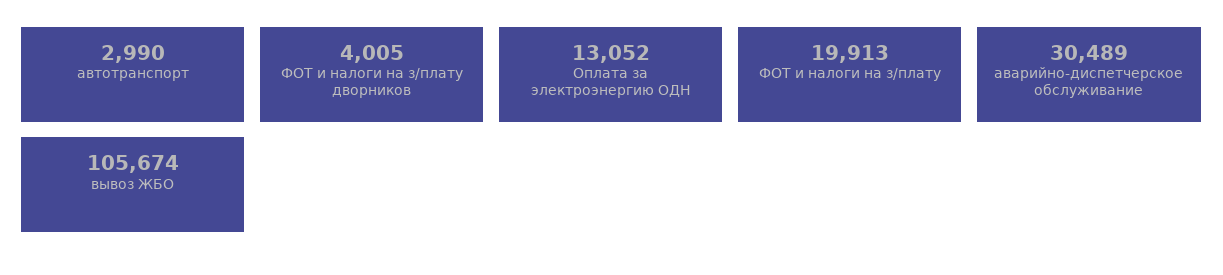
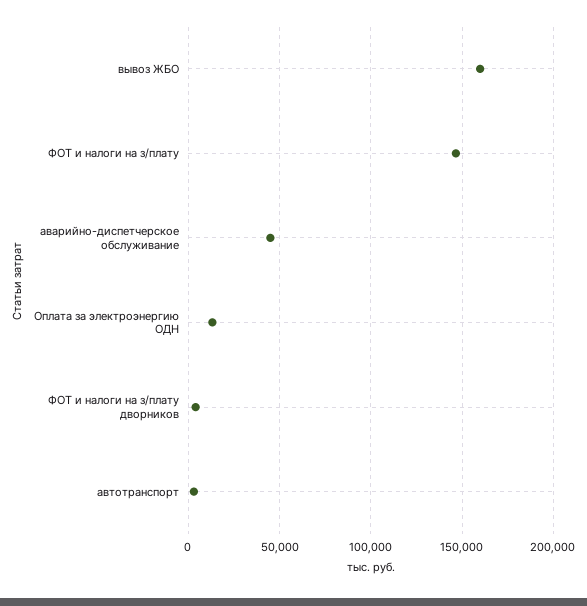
ФОТ и налоги на з/плату: 19913 -> 145000
аварийно-диспетчерское обслуживание: 30489 -> 45000
вывоз ЖБО: 105674 -> 160000

